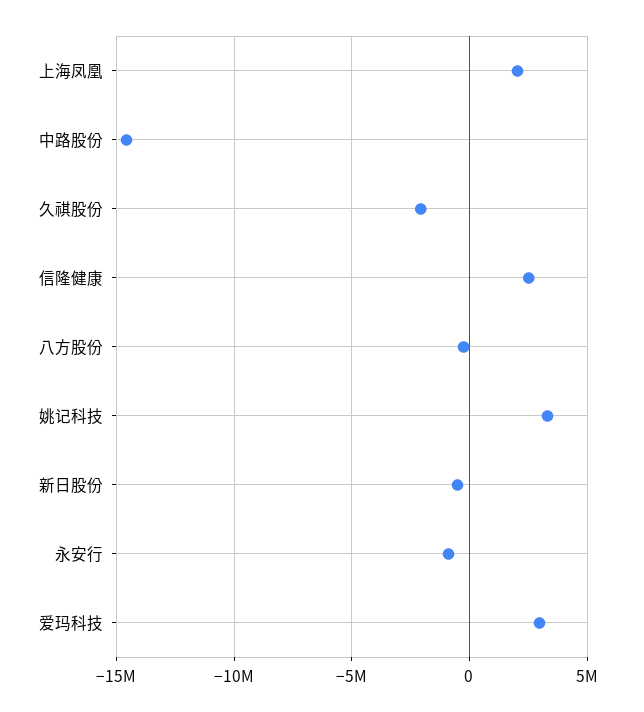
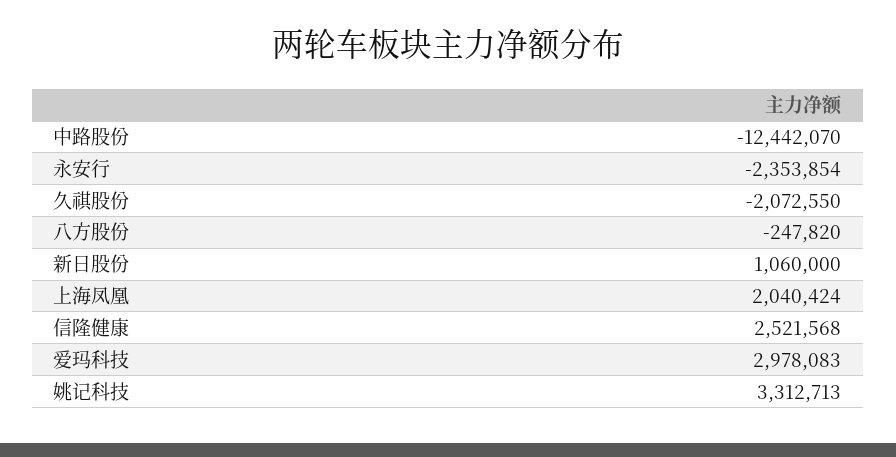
中路股份: -14500000 -> -12442070
新日股份: -500000 -> 1060000
永安行: -1000000 -> -2353854

